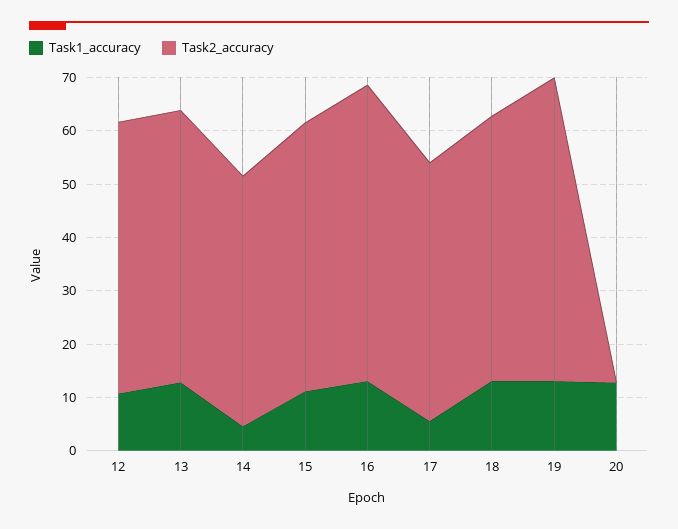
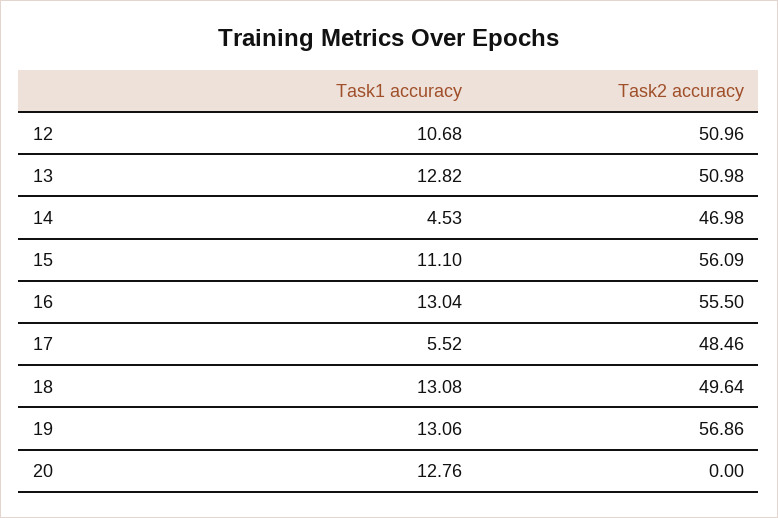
Task2_accuracy, 15: 50 -> 56.09

